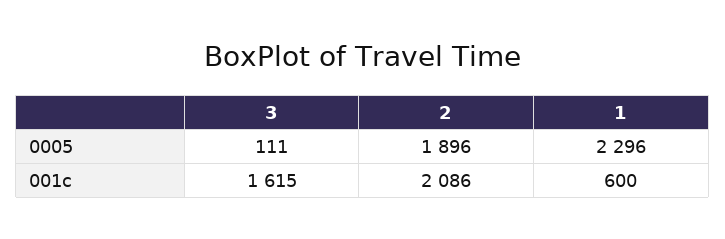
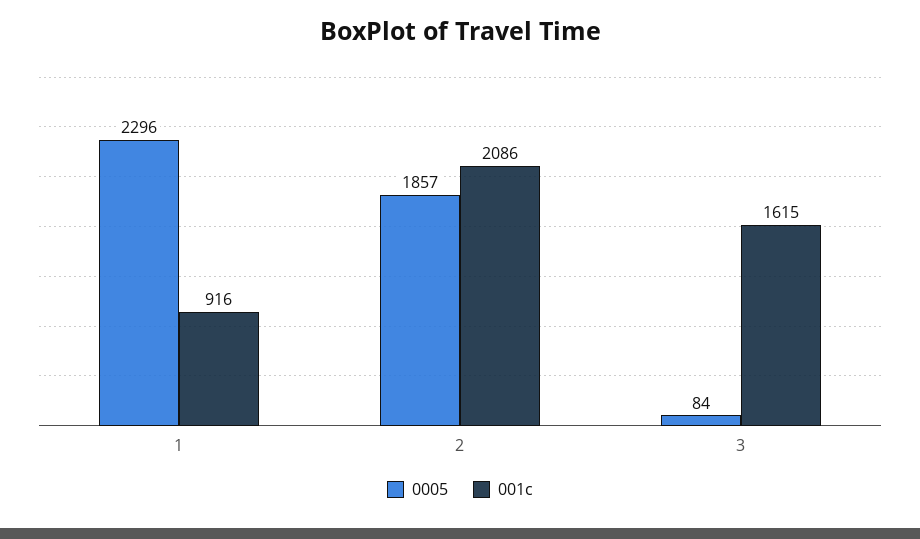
0005, 3: 111 -> 84
0005, 2: 1896 -> 1857
001c, 1: 600 -> 916

